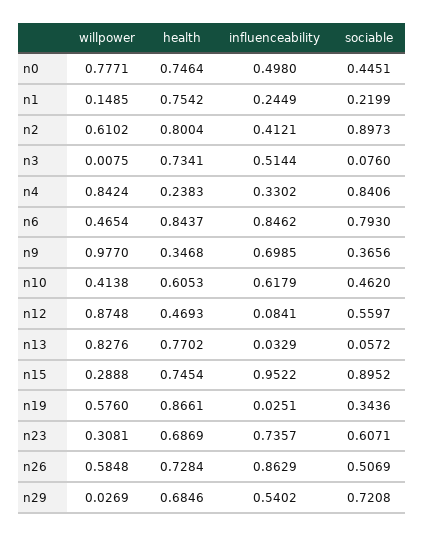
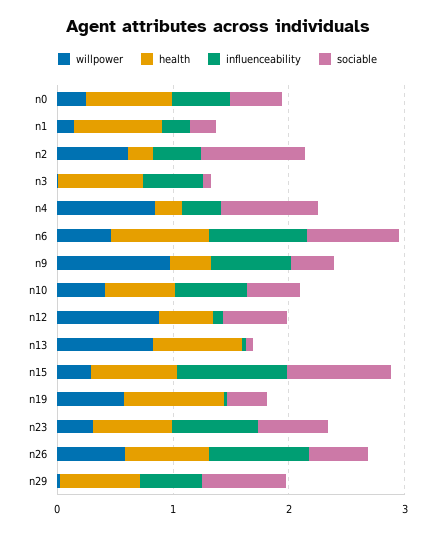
willpower, n0: 0.7771 -> 0.2
health, n2: 0.8004 -> 0.2

